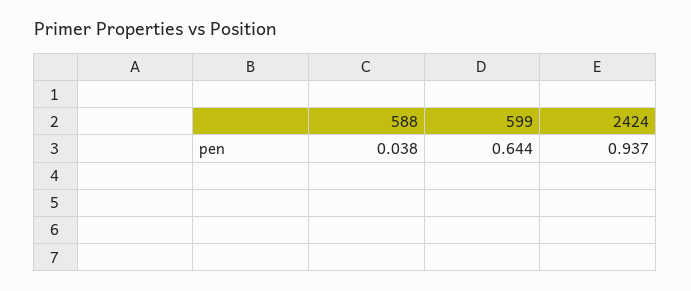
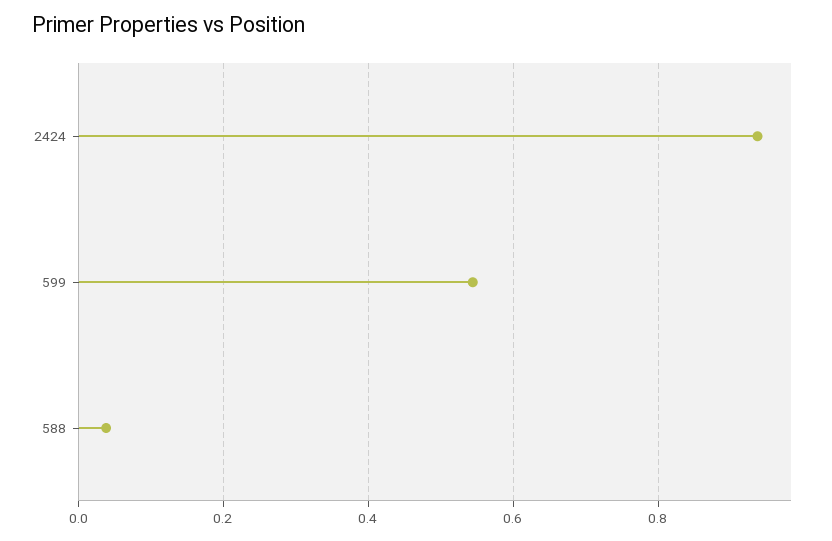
599: 0.644 -> 0.54

